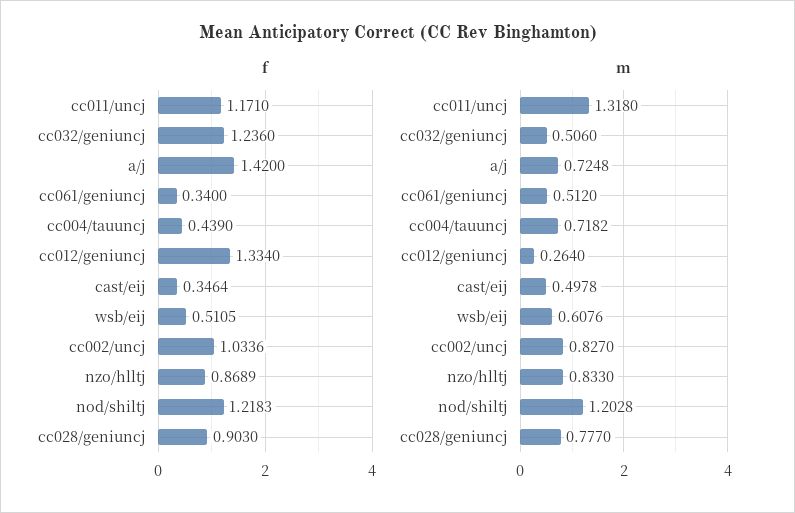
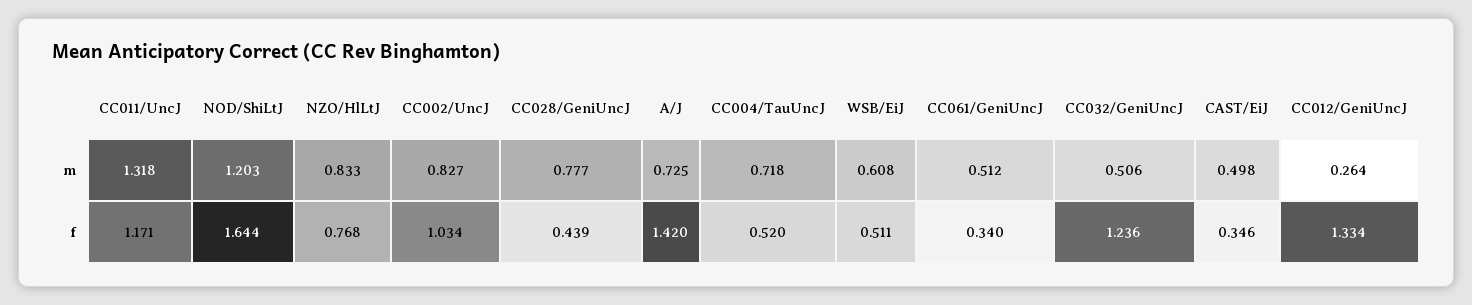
f, cc004/tauuncj: 0.439 -> 0.52
f, nzo/hlltj: 0.8689 -> 0.768
f, nod/shiltj: 1.2183 -> 1.644
f, cc028/geniuncj: 0.903 -> 0.439

